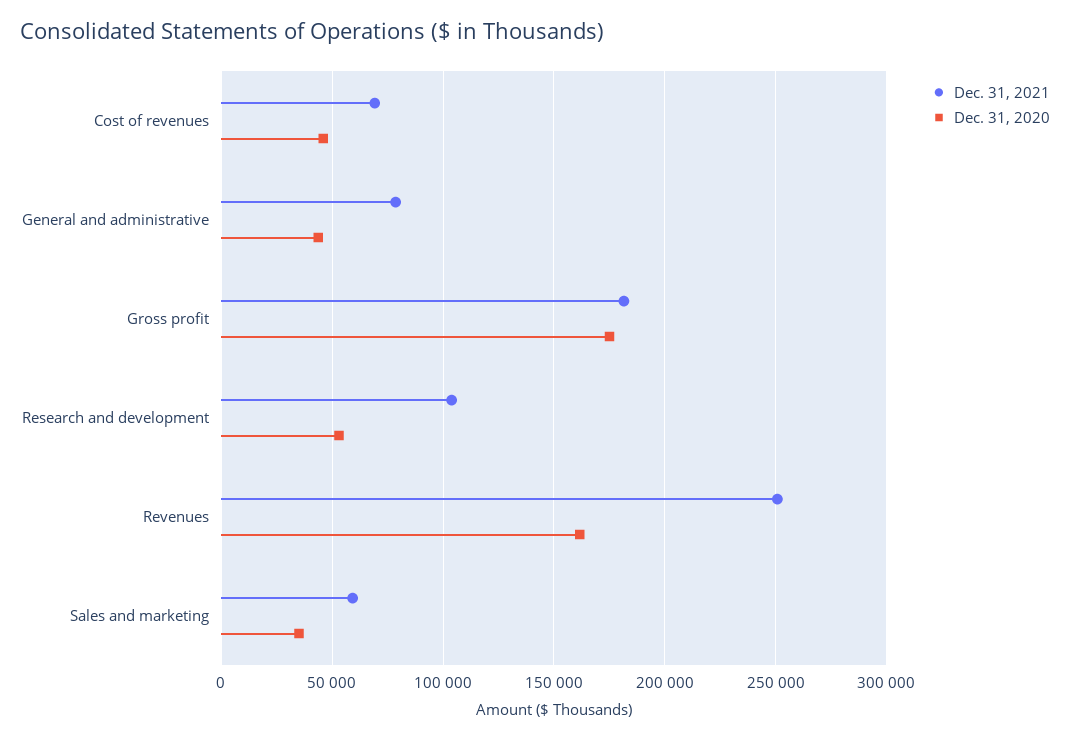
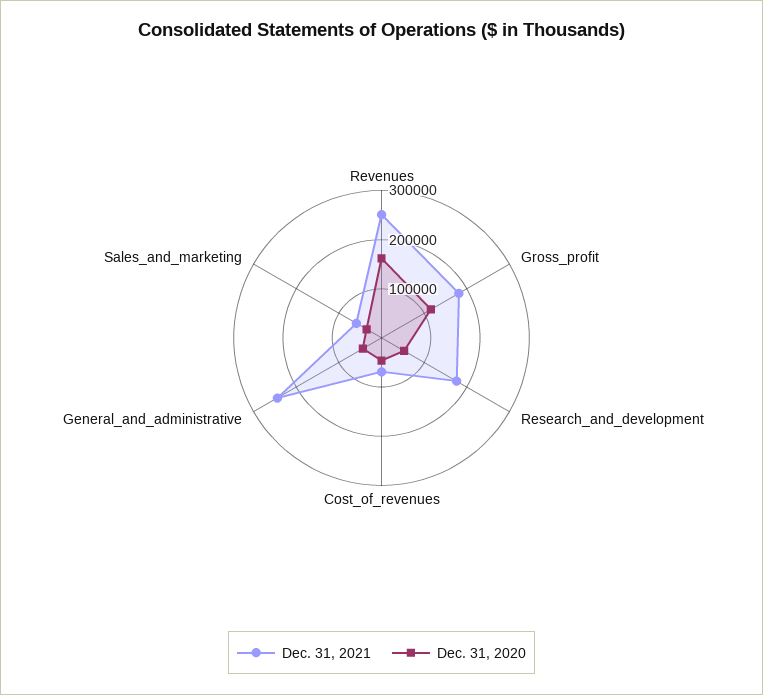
Dec. 31, 2021, General and administrative: 80000 -> 240000
Dec. 31, 2020, Gross profit: 175000 -> 120000
Dec. 31, 2021, Research and development: 105000 -> 180000

